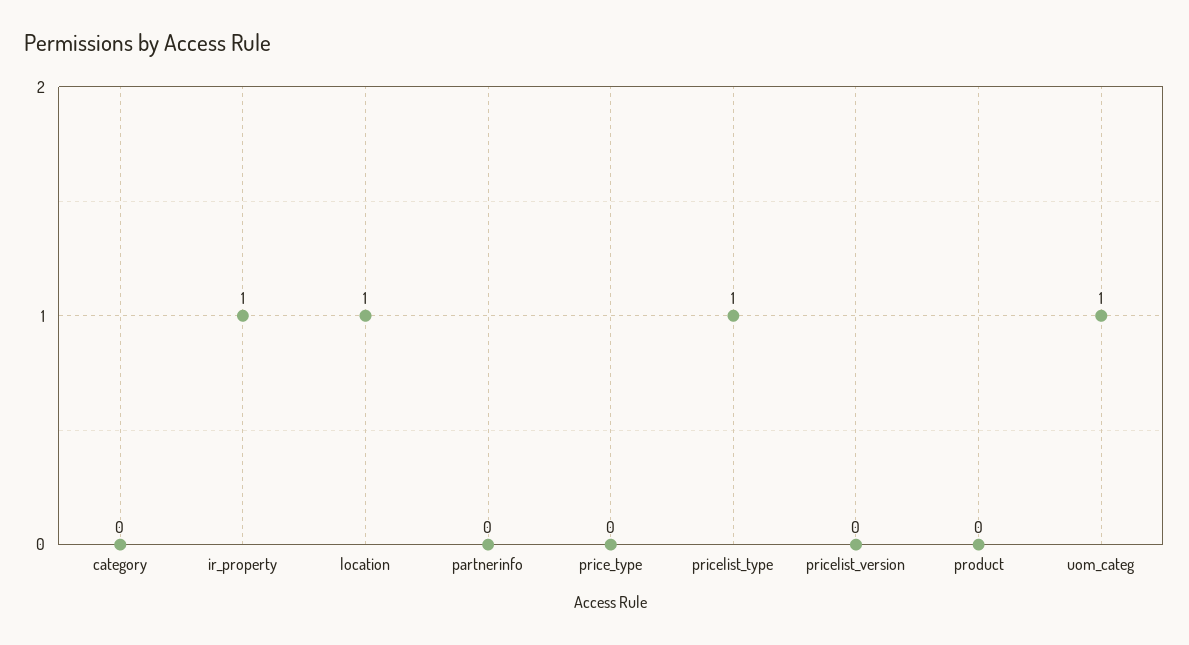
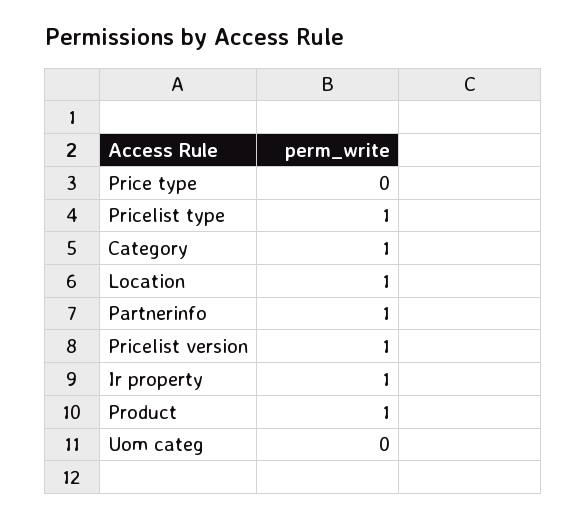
category: 0 -> 1
partnerinfo: 0 -> 1
pricelist_version: 0 -> 1
product: 0 -> 1
uom_categ: 1 -> 0

